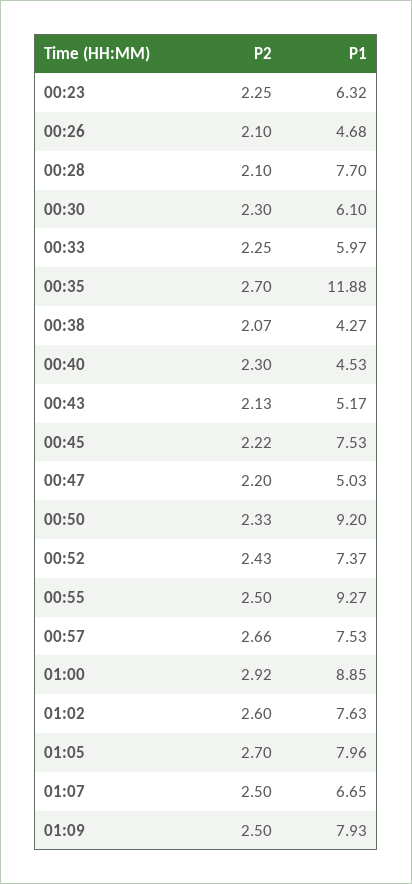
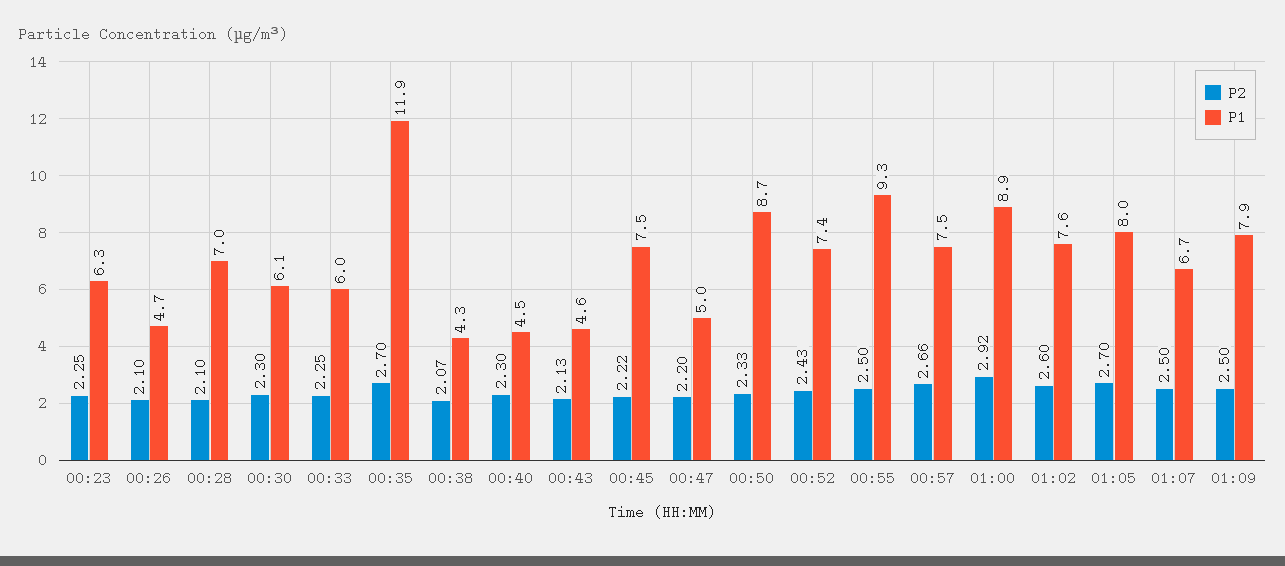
P1, 00:28: 7.7 -> 7
P1, 00:43: 5.17 -> 4.6
P1, 00:50: 9.2 -> 8.7

